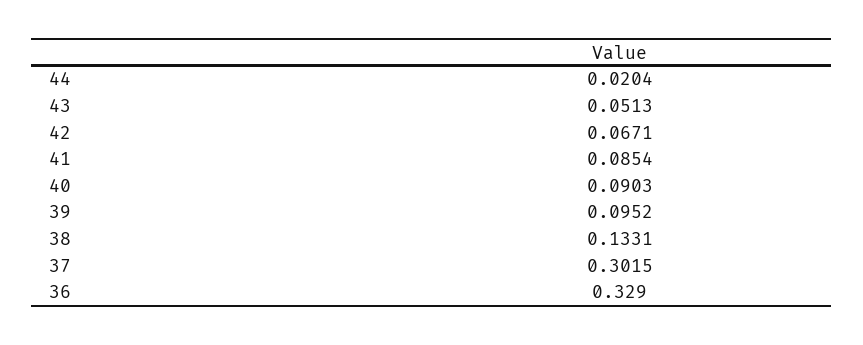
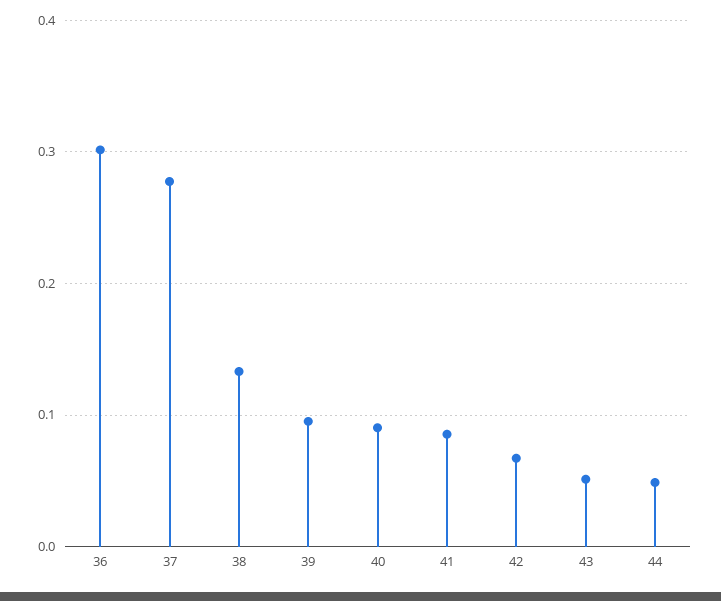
44: 0.0204 -> 0.05
37: 0.3015 -> 0.28
36: 0.329 -> 0.3

